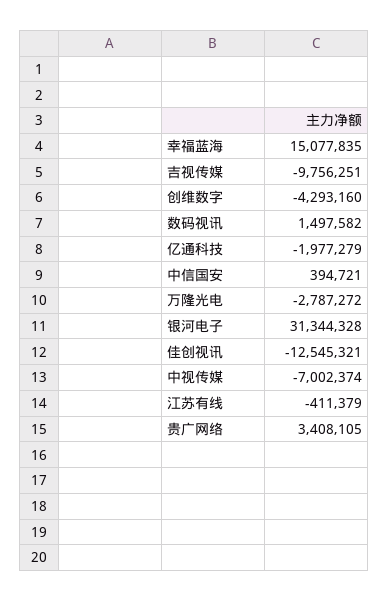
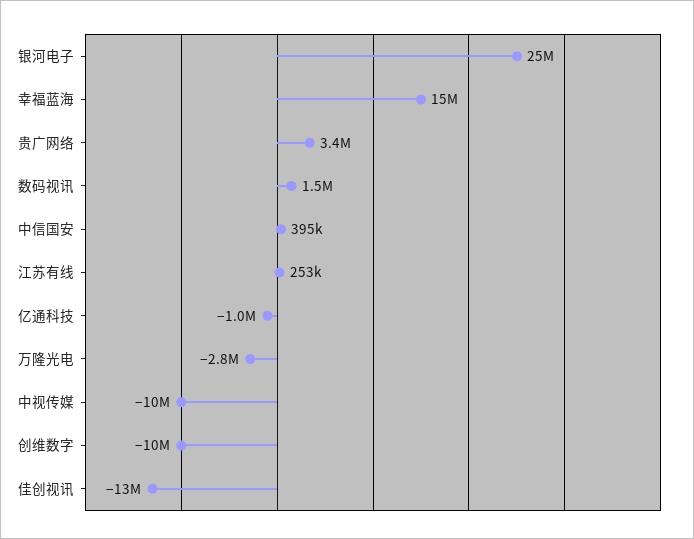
吉视传媒: -9756251 -> none
创维数字: -4293160 -> -10000000
亿通科技: -1977279 -> -1000000
银河电子: 31344328 -> 25000000
中视传媒: -7002374 -> -10000000
江苏有线: -411379 -> 253000

